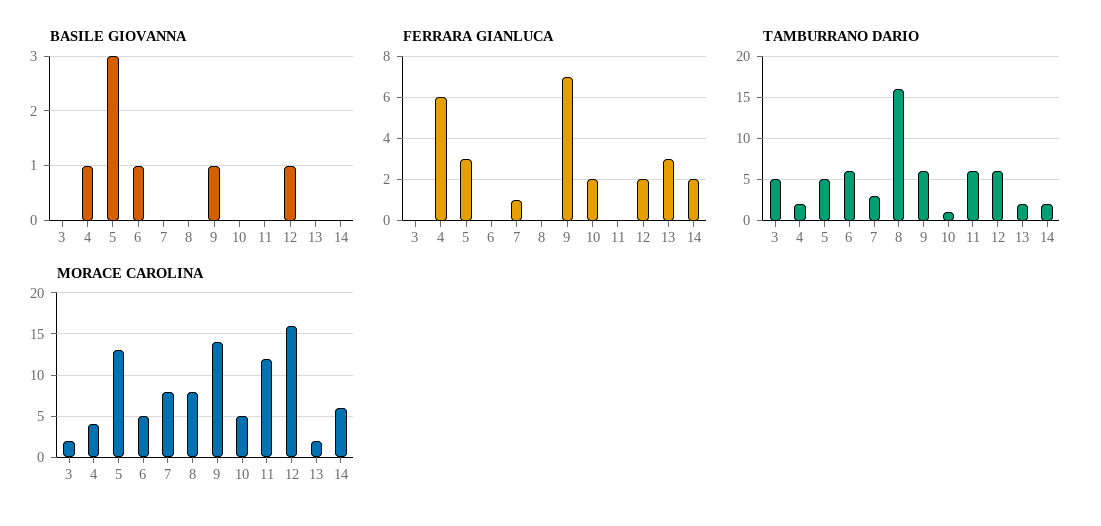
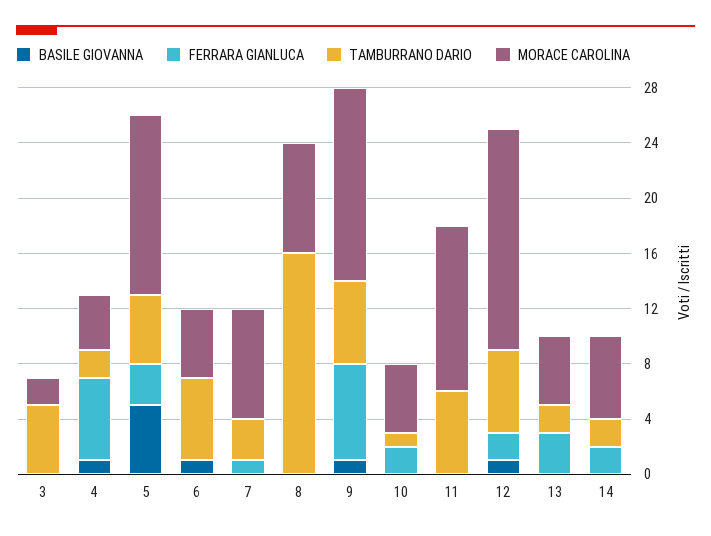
BASILE GIOVANNA, 5: 3 -> 5
MORACE CAROLINA, 13: 2 -> 5

